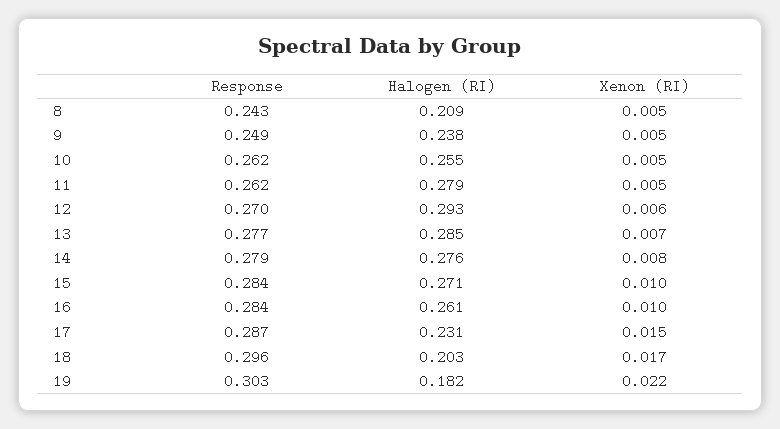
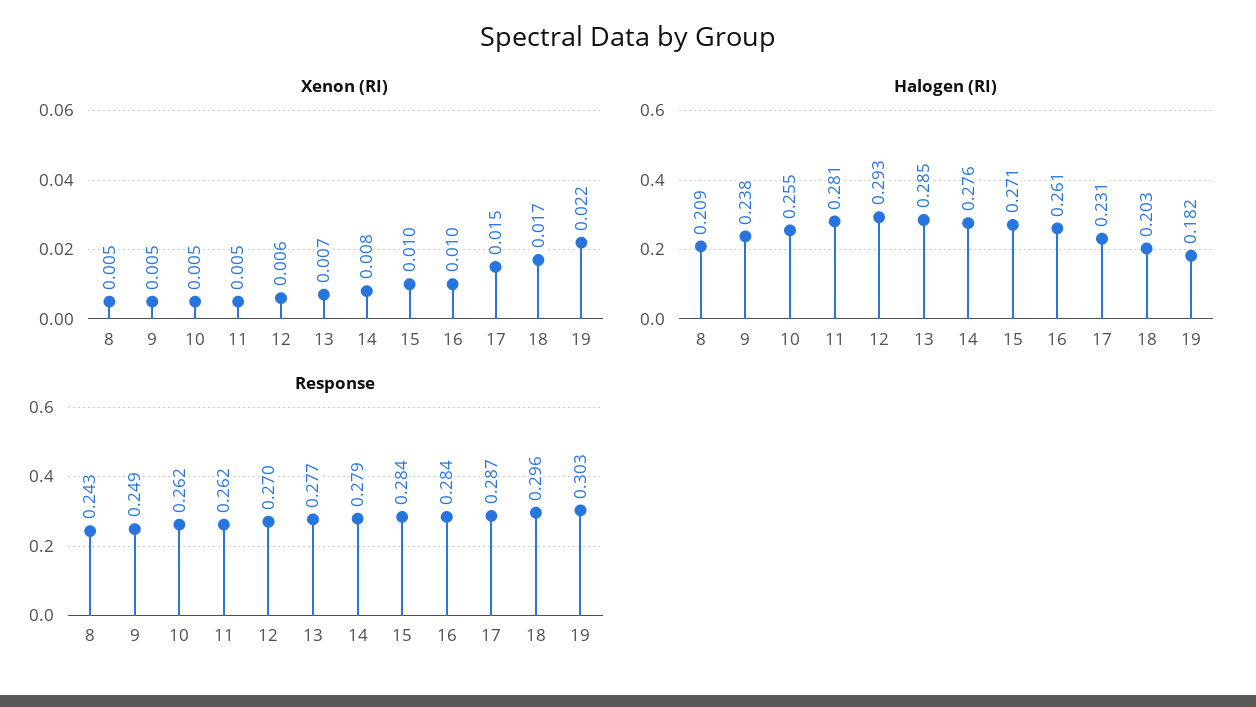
Halogen (RI), 11: 0.279 -> 0.281

